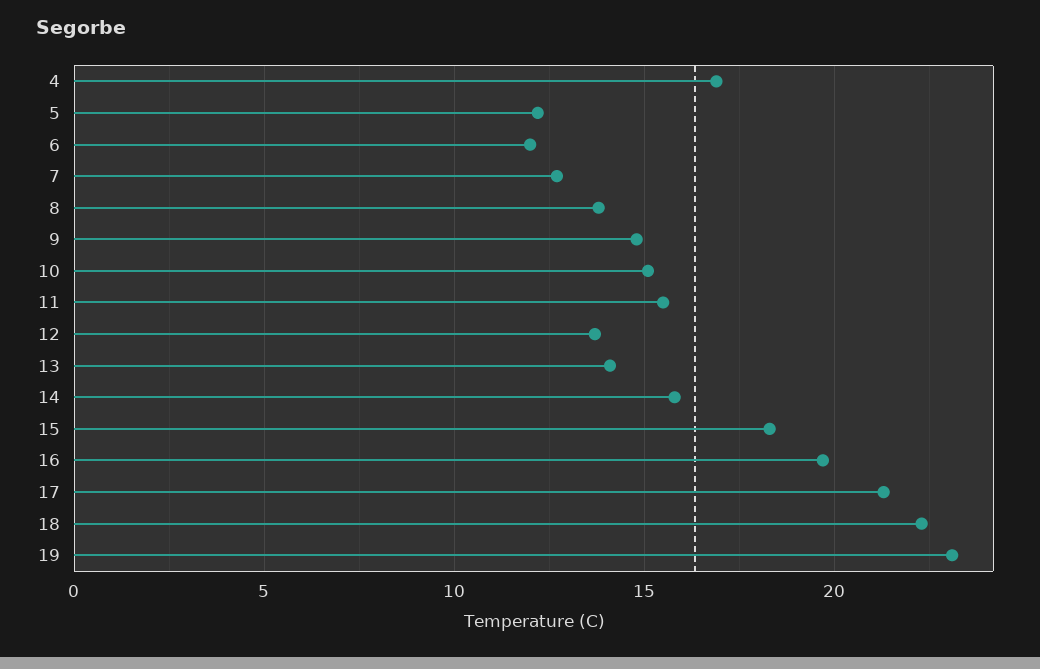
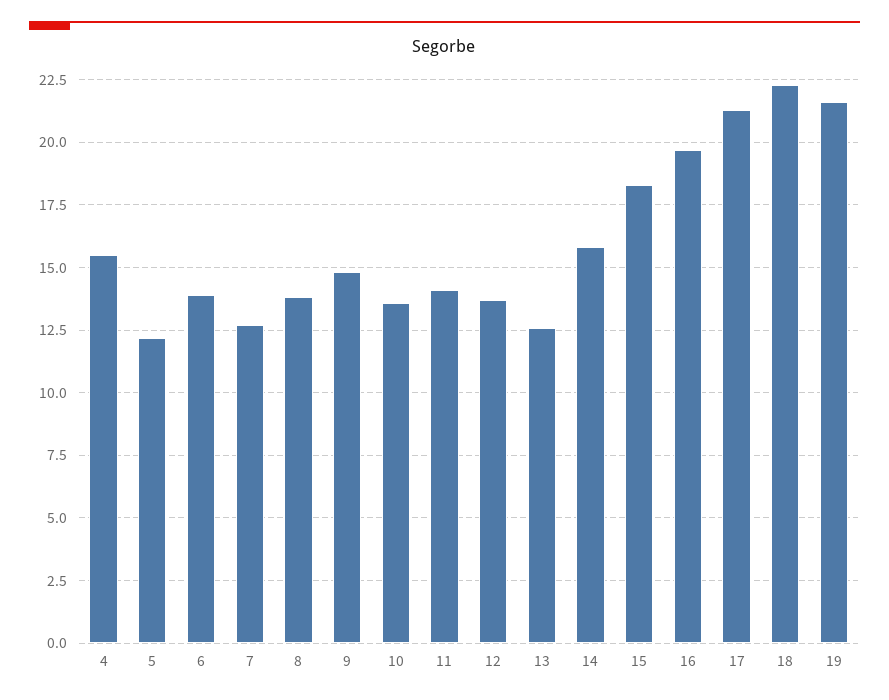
4: 17 -> 15.5
6: 12 -> 14
10: 15 -> 13.5
11: 15.5 -> 14
13: 14 -> 12.5
19: 23 -> 21.5

